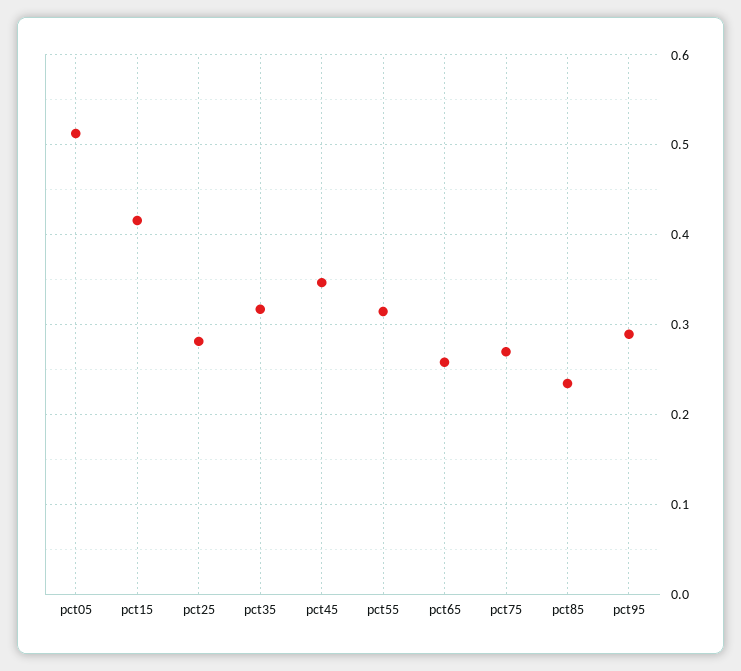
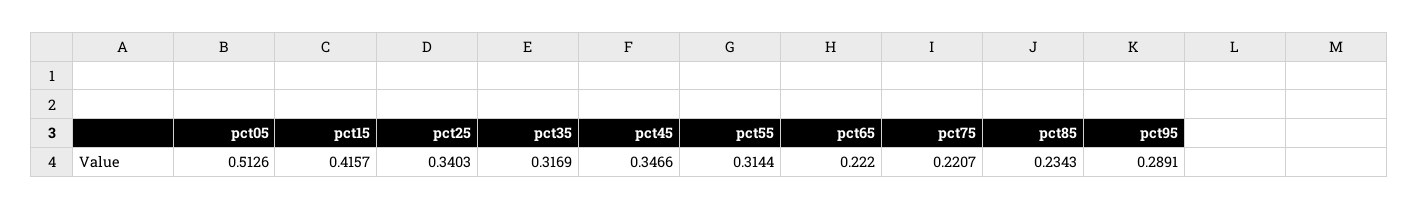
pct25: 0.28 -> 0.3403
pct65: 0.26 -> 0.222
pct75: 0.27 -> 0.2207

